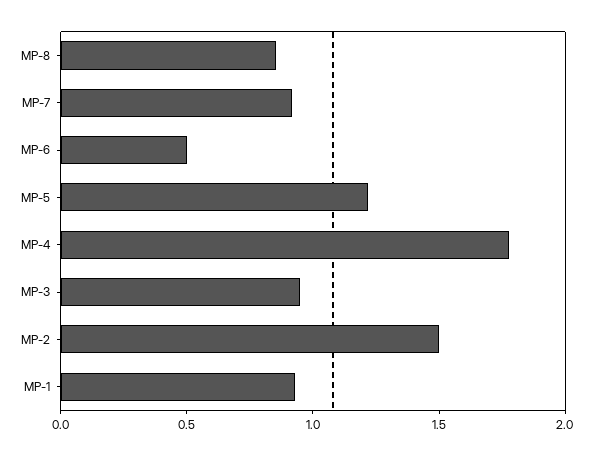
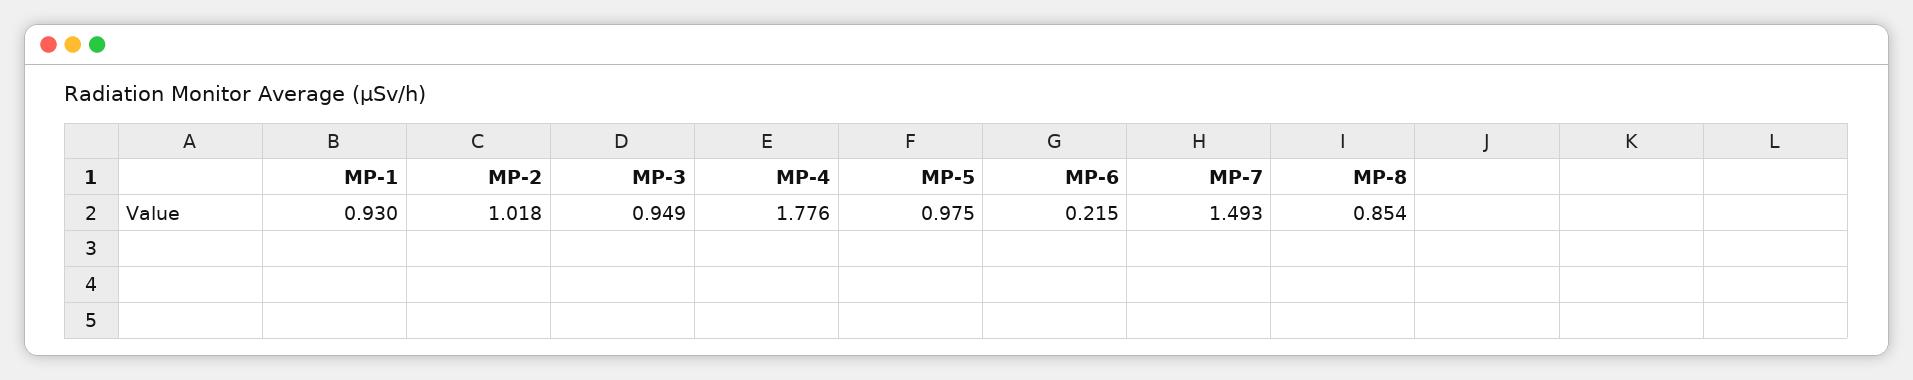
MP-7: 0.9 -> 1.493
MP-6: 0.5 -> 0.215
MP-5: 1.2 -> 0.975
MP-2: 1.5 -> 1.018

